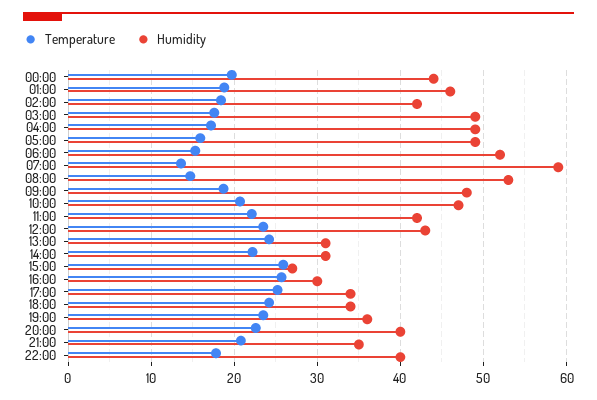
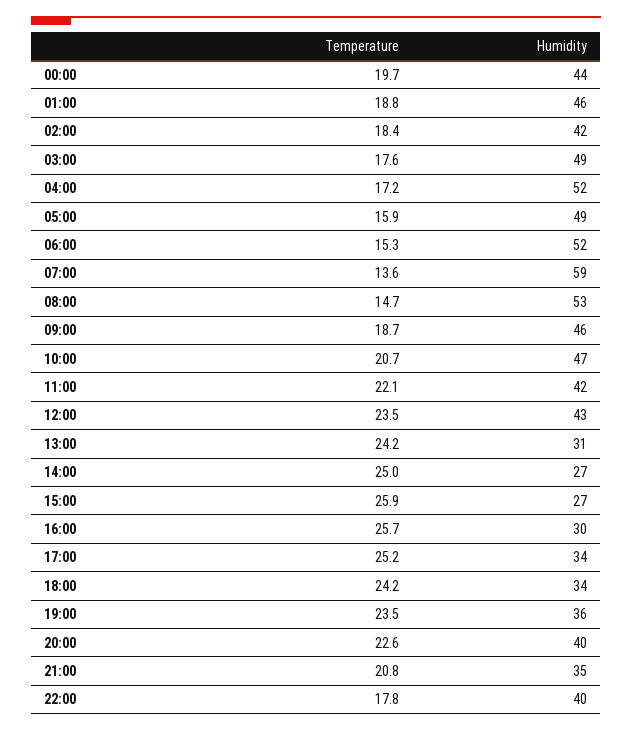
Humidity, 04:00: 49 -> 52
Humidity, 09:00: 48 -> 46
Temperature, 14:00: 22 -> 25
Humidity, 14:00: 31 -> 27

